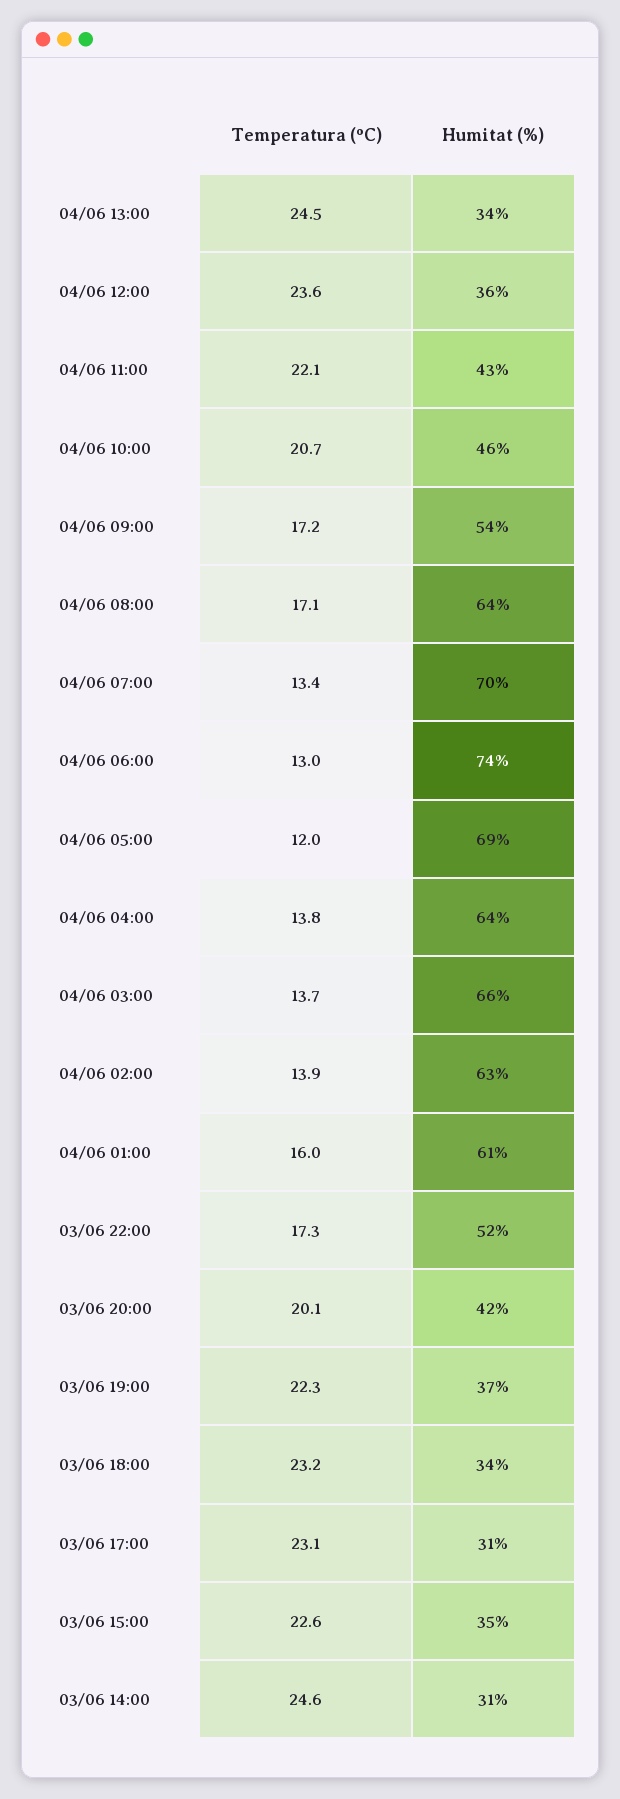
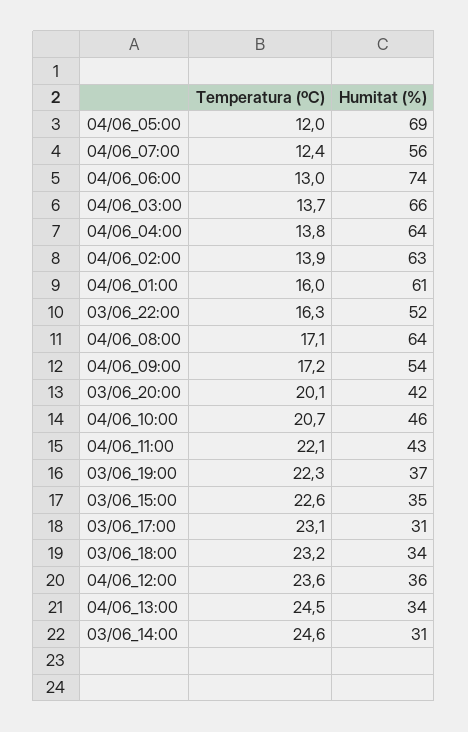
Temperatura (ºC), 04/06 07:00: 13.4 -> 12.4
Humitat (%), 04/06 07:00: 70 -> 56
Temperatura (ºC), 03/06 22:00: 17.3 -> 16.3

